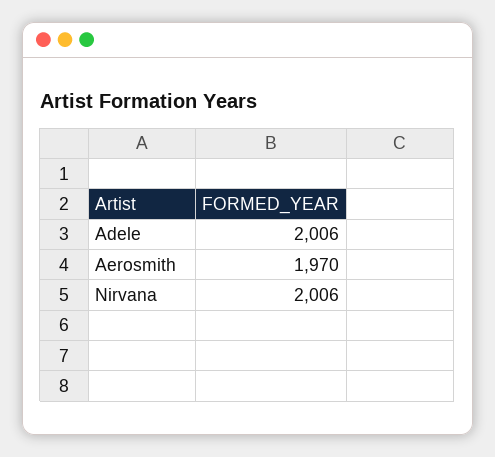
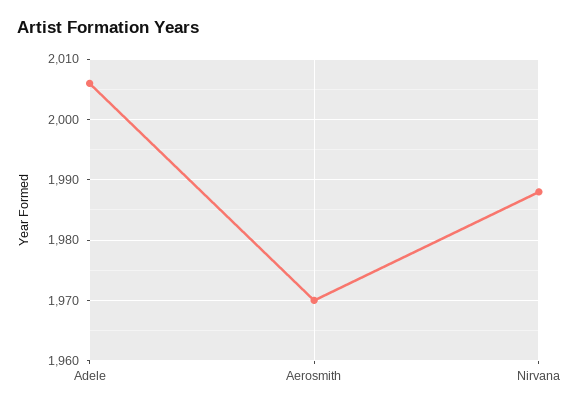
Nirvana: 2006 -> 1988

